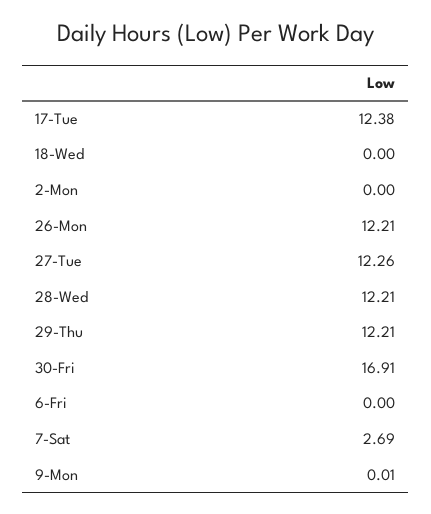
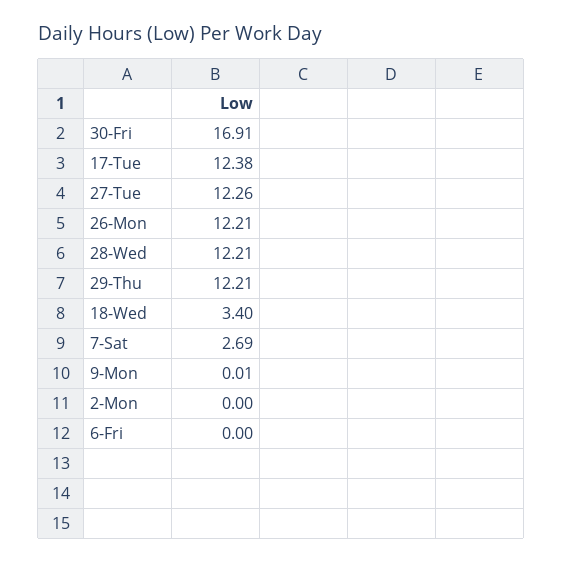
18-Wed: 0 -> 3.4

